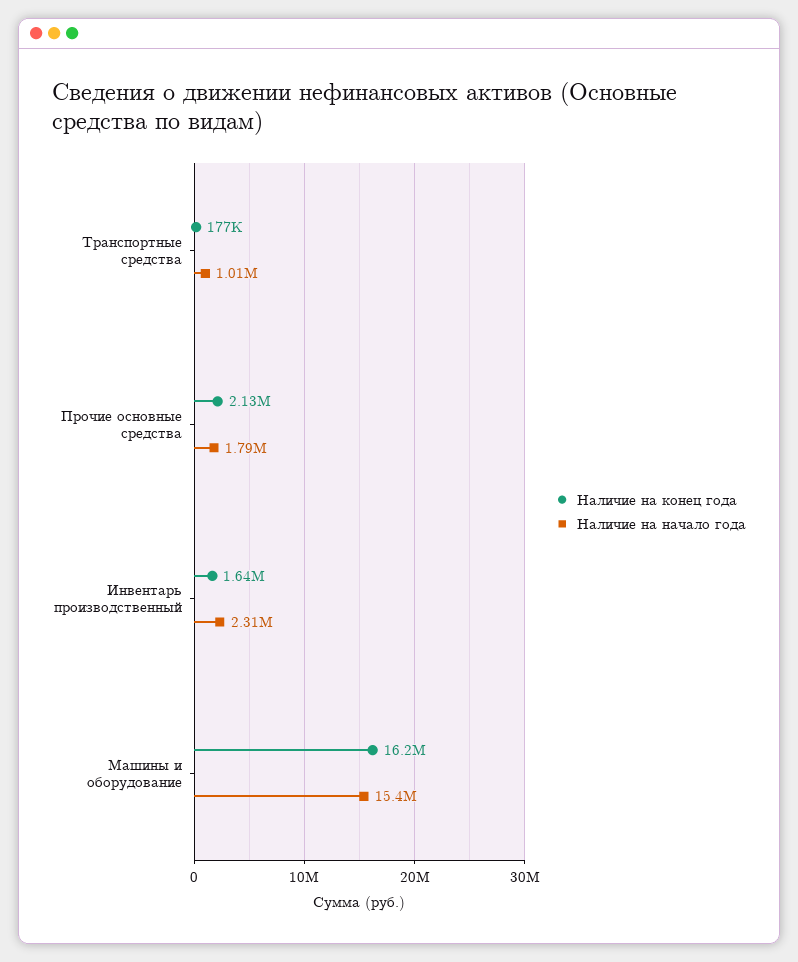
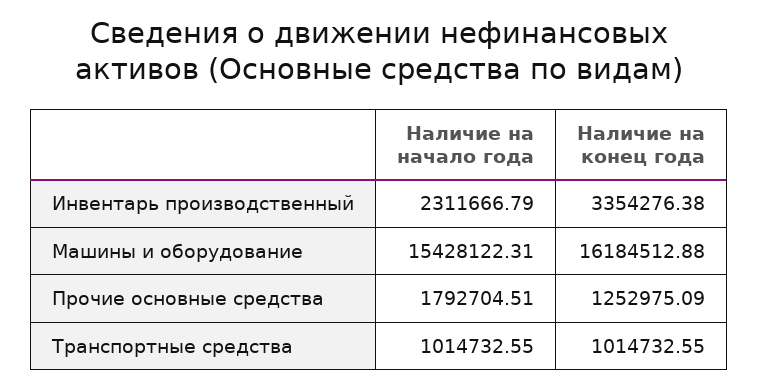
Наличие на конец года, Транспортные средства: 177000 -> 1014732.55
Наличие на конец года, Прочие основные средства: 2130000 -> 1252975.09
Наличие на конец года, Инвентарь производственный: 1640000 -> 3354276.38

